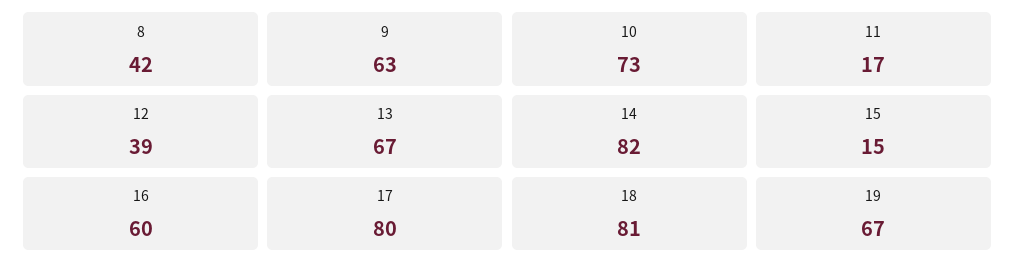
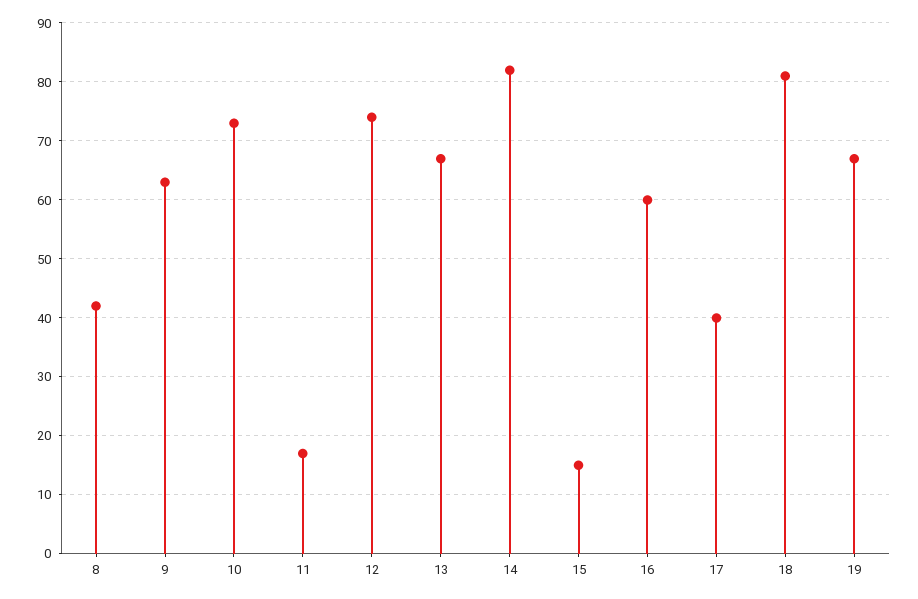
12: 39 -> 75
17: 80 -> 40

